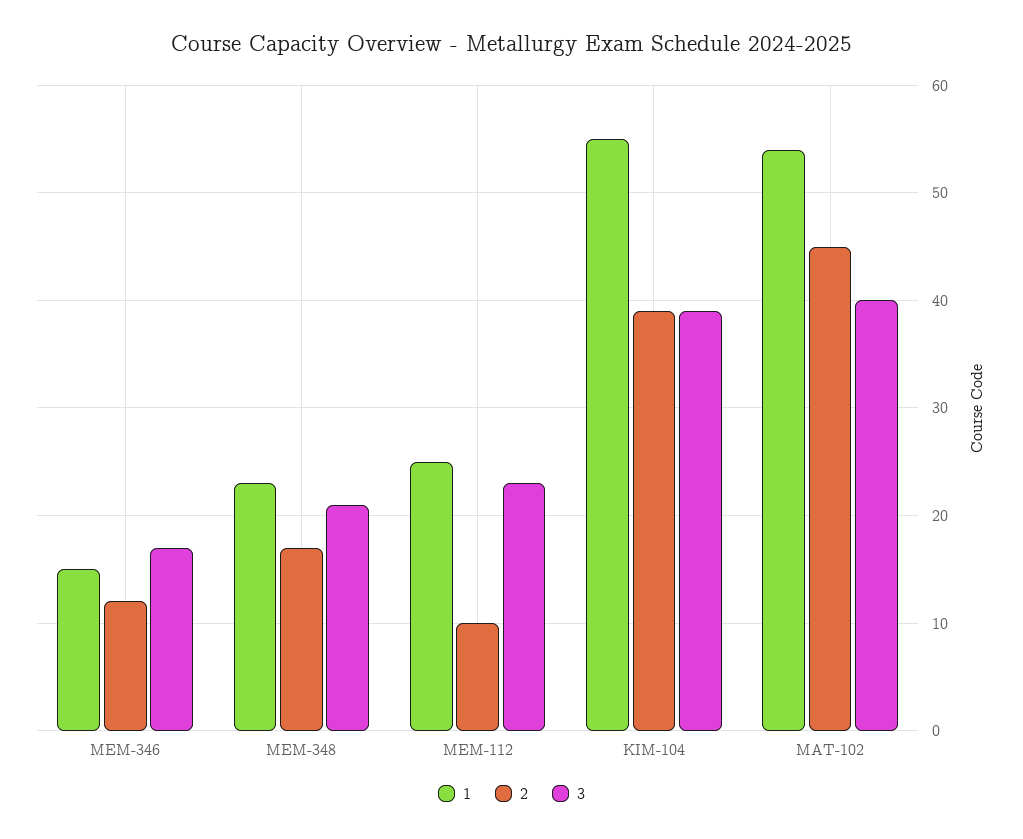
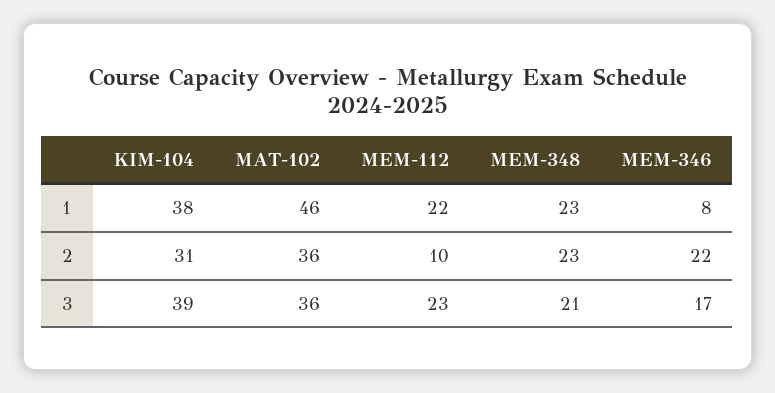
1, MEM-346: 15 -> 8
2, MEM-346: 12 -> 22
2, MEM-348: 17 -> 23
1, MEM-112: 25 -> 22
1, KIM-104: 55 -> 38
2, KIM-104: 39 -> 31
1, MAT-102: 54 -> 46
2, MAT-102: 45 -> 36
3, MAT-102: 40 -> 36

